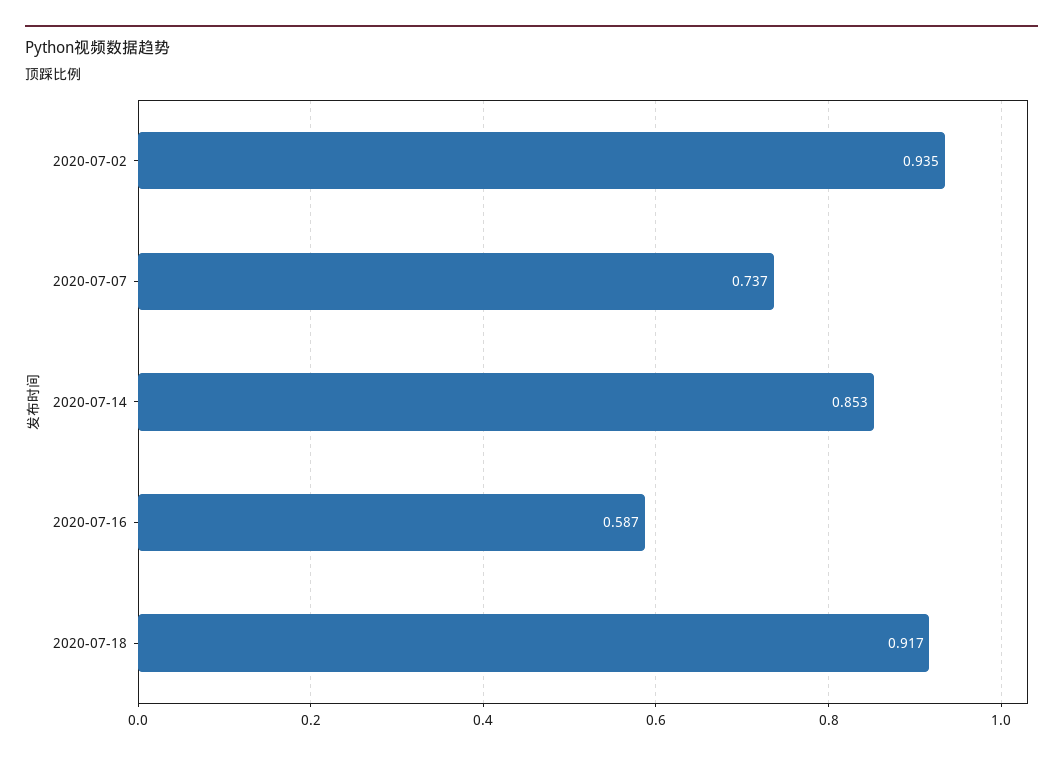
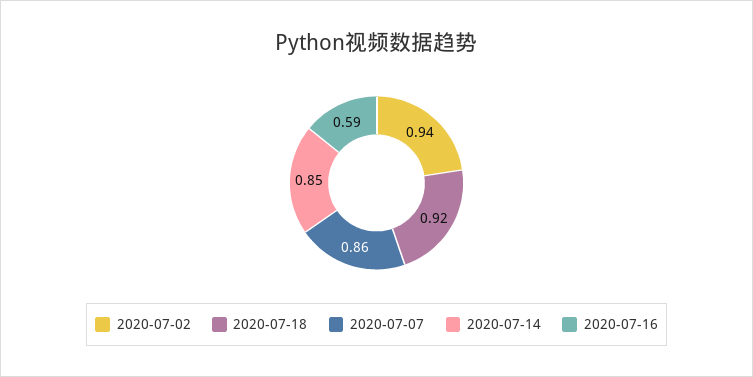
2020-07-07: 0.737 -> 0.86

